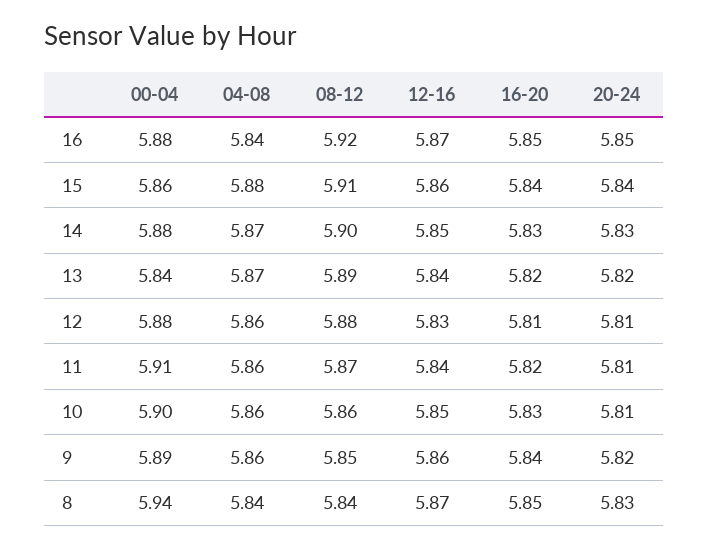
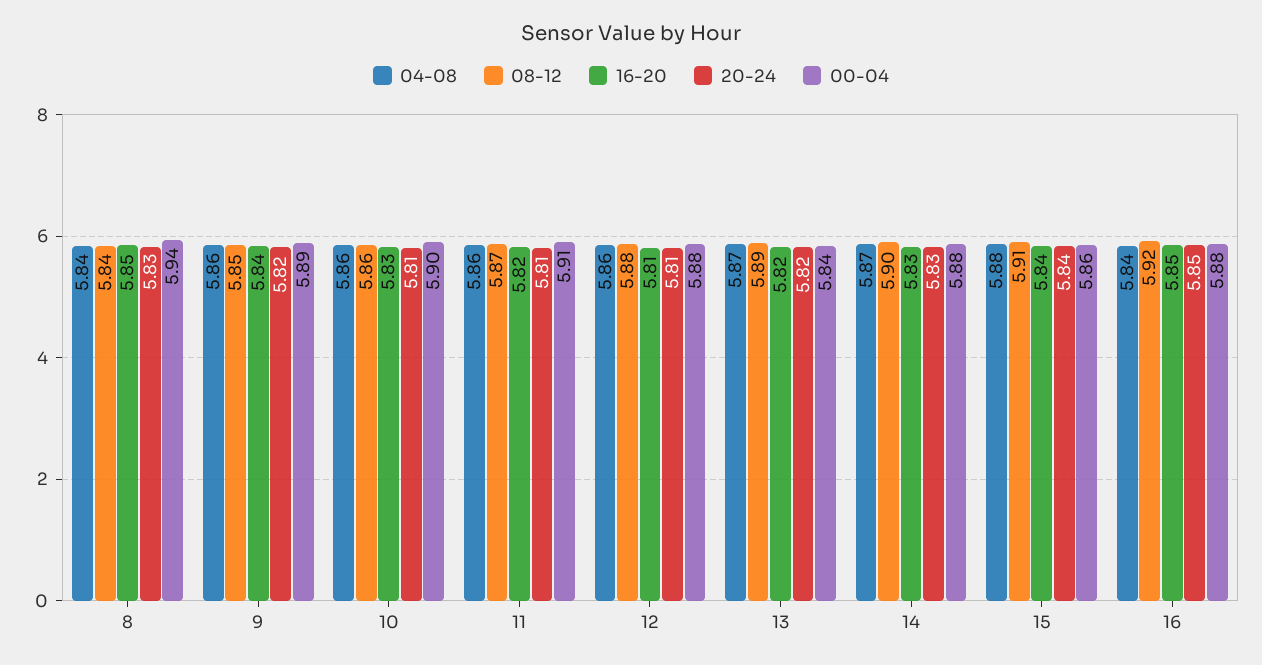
12-16, 16: 5.87 -> none
12-16, 15: 5.86 -> none
12-16, 14: 5.85 -> none
12-16, 13: 5.84 -> none
12-16, 12: 5.83 -> none
12-16, 11: 5.84 -> none
12-16, 10: 5.85 -> none
12-16, 9: 5.86 -> none
12-16, 8: 5.87 -> none

